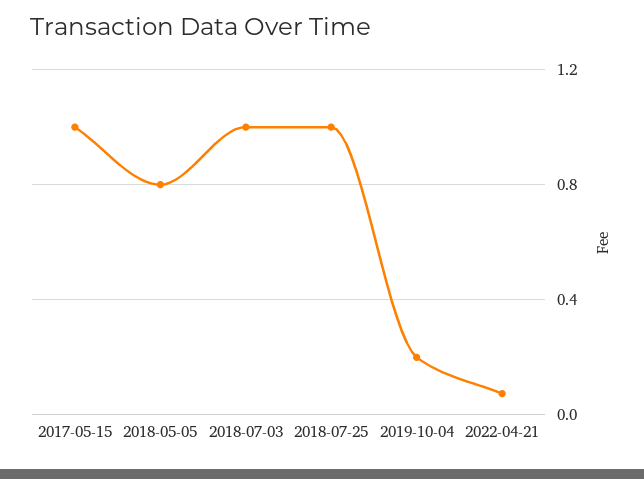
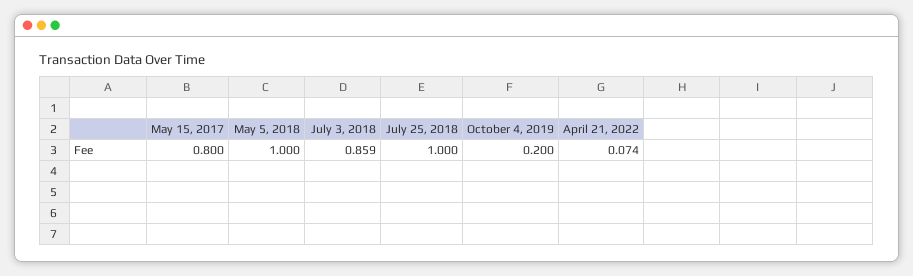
2017-05-15: 1 -> 0.8
2018-05-05: 0.8 -> 1
2018-07-03: 1 -> 0.859

